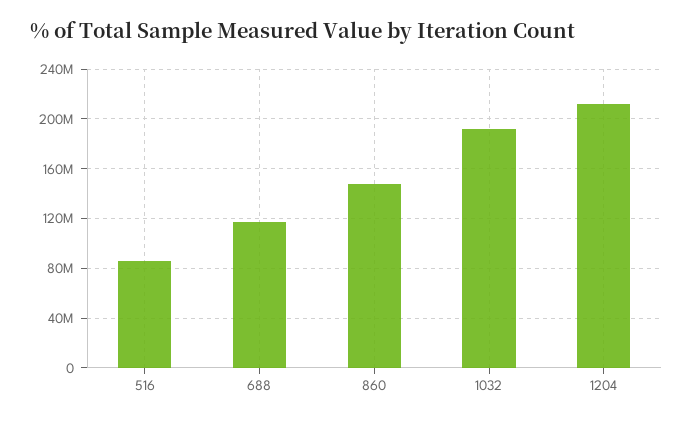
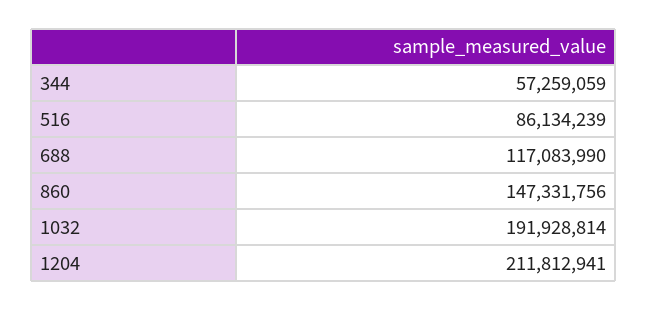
344: none -> 57259059

